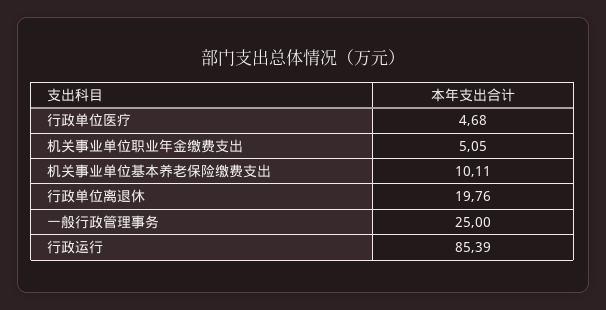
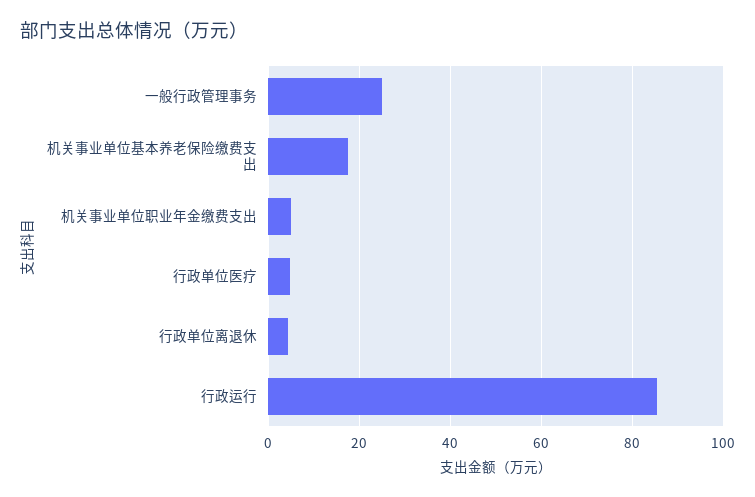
机关事业单位基本养老保险缴费支出: 10.11 -> 18
行政单位离退休: 19.76 -> 4

